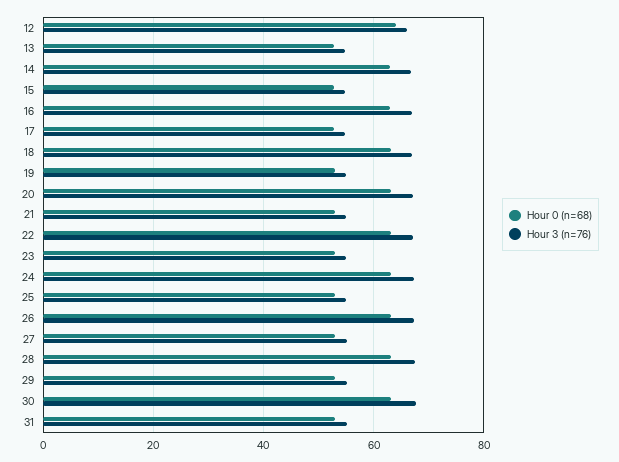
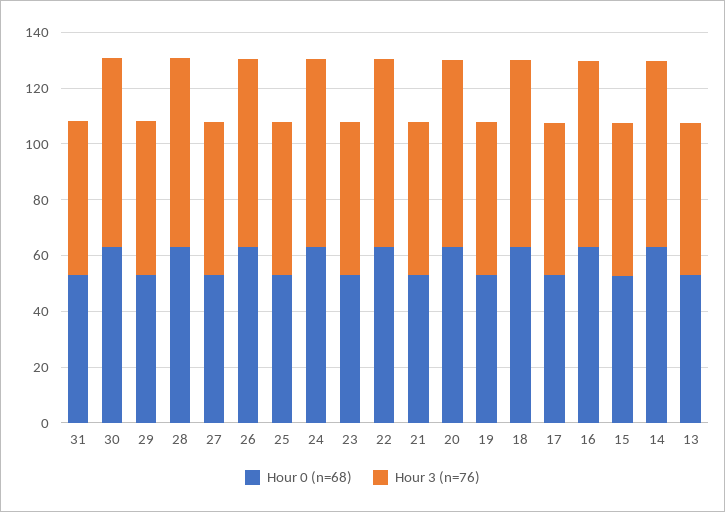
Hour 0 (n=68), 12: 64 -> none
Hour 3 (n=76), 12: 66 -> none

